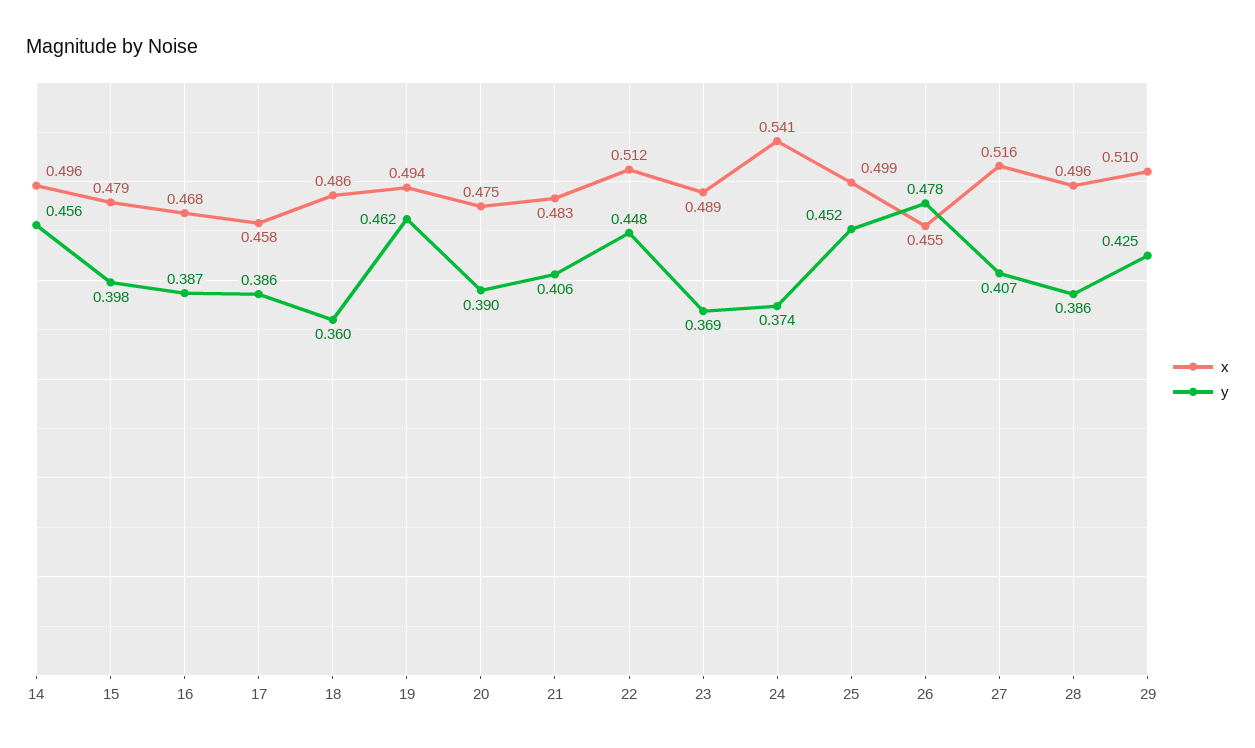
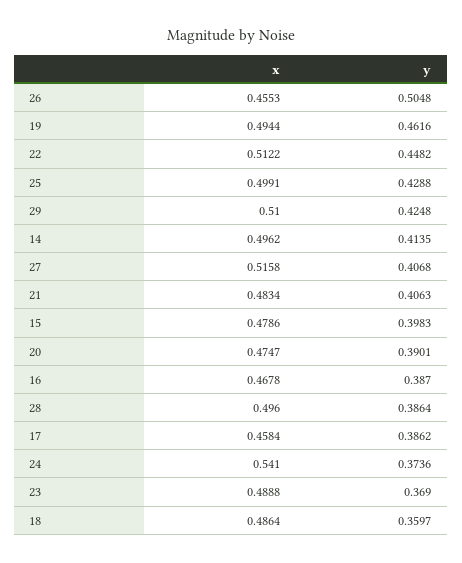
y, 14: 0.456 -> 0.4135
y, 25: 0.452 -> 0.4288
y, 26: 0.478 -> 0.5048

